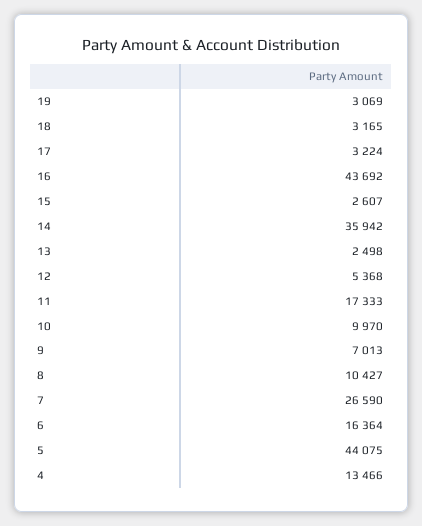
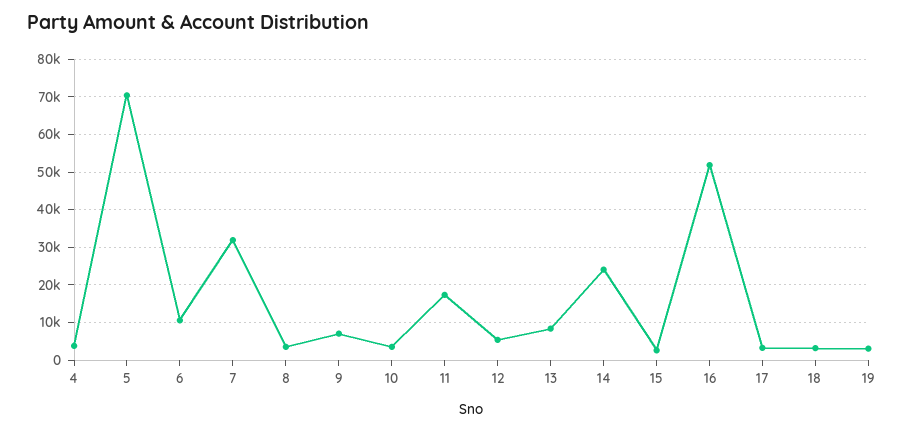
16: 43692 -> 52000
14: 35942 -> 24000
13: 2498 -> 8000
10: 9970 -> 4000
8: 10427 -> 4000
7: 26590 -> 32000
6: 16364 -> 10000
5: 44075 -> 70000
4: 13466 -> 4000

